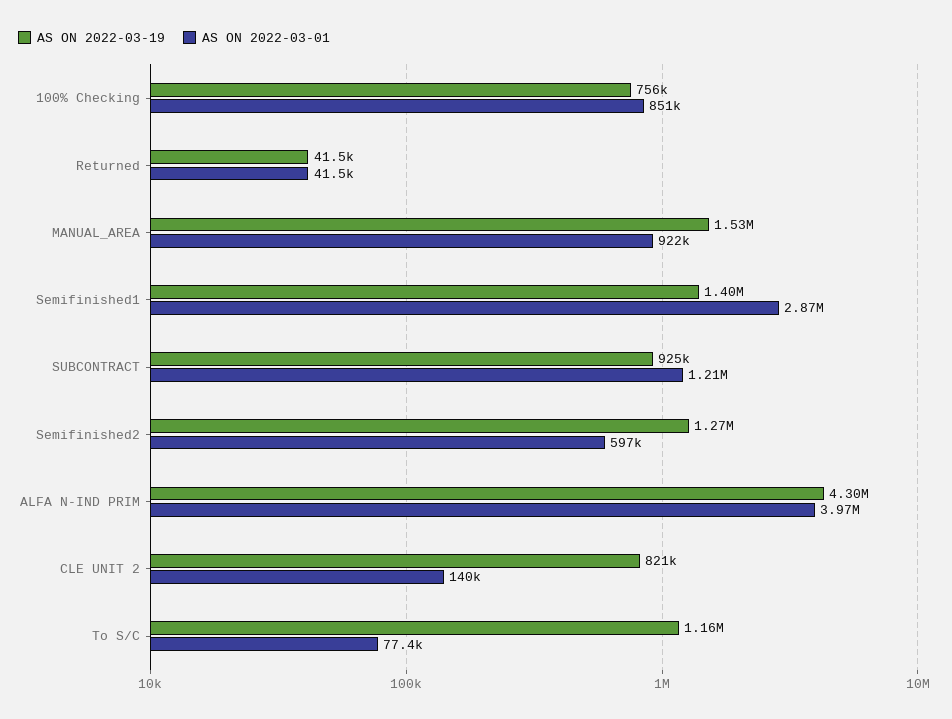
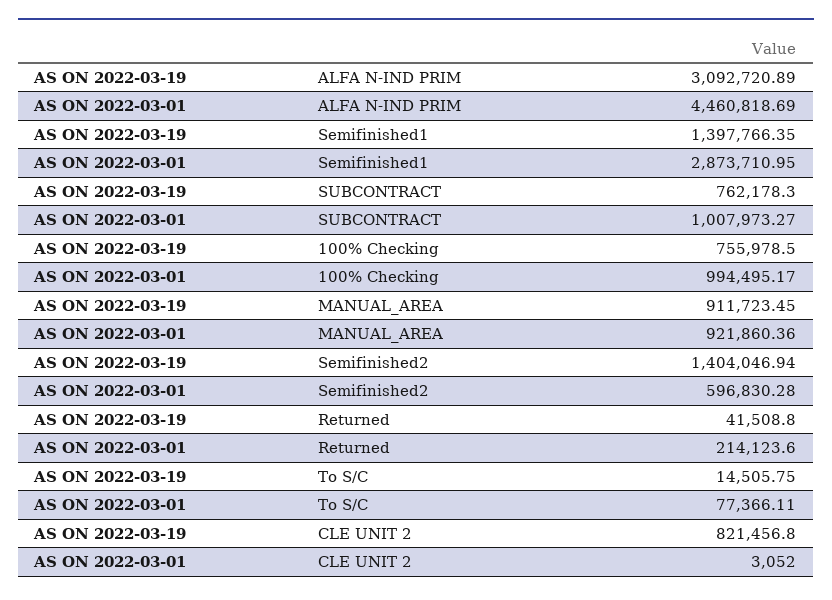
AS ON 2022-03-01, 100% Checking: 851000 -> 994495.17
AS ON 2022-03-01, Returned: 41500 -> 214123.6
AS ON 2022-03-19, MANUAL_AREA: 1530000 -> 911723.45
AS ON 2022-03-19, SUBCONTRACT: 925000 -> 762178.3
AS ON 2022-03-01, SUBCONTRACT: 1210000 -> 1007973.27
AS ON 2022-03-19, Semifinished2: 1270000 -> 1404046.94
AS ON 2022-03-19, ALFA N-IND PRIM: 4300000 -> 3092720.89
AS ON 2022-03-01, ALFA N-IND PRIM: 3970000 -> 4460818.69
AS ON 2022-03-01, CLE UNIT 2: 140000 -> 3052
AS ON 2022-03-19, To S/C: 1160000 -> 14505.75

